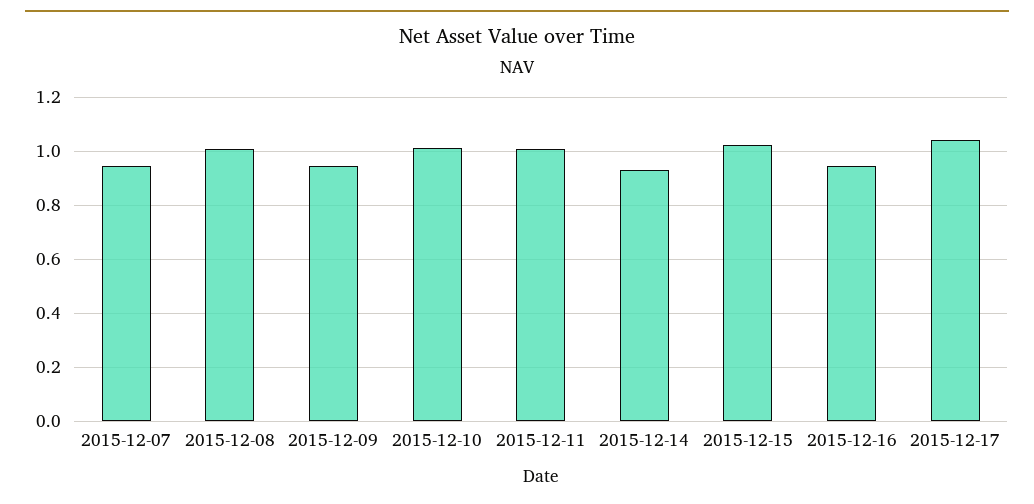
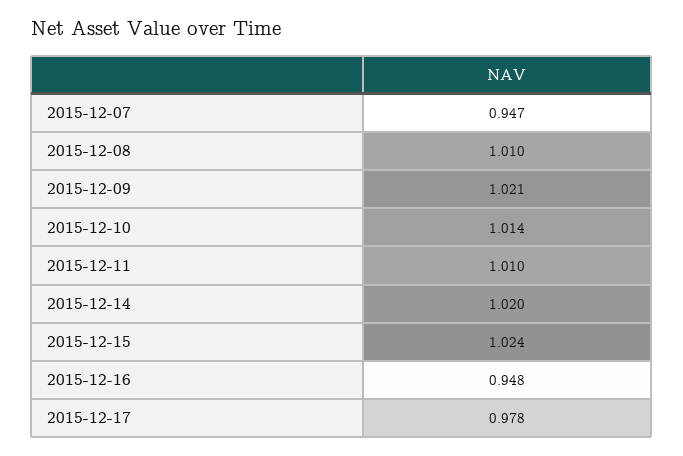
2015-12-09: 0.95 -> 1.021
2015-12-14: 0.925 -> 1.02
2015-12-17: 1.05 -> 0.978

